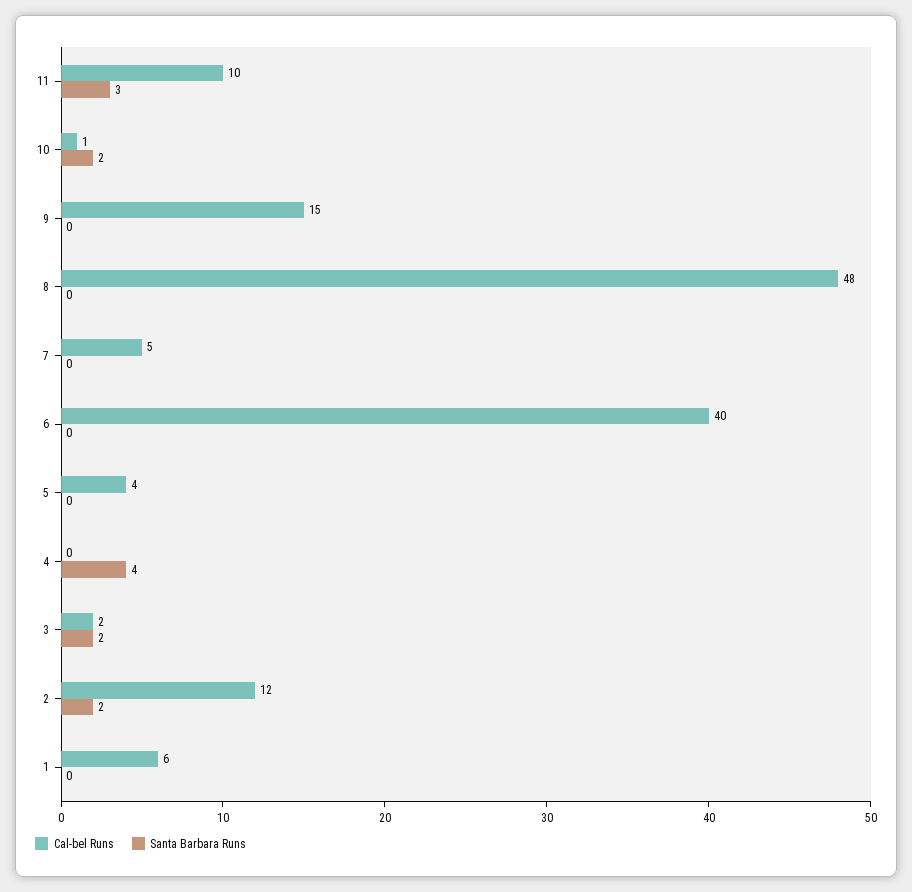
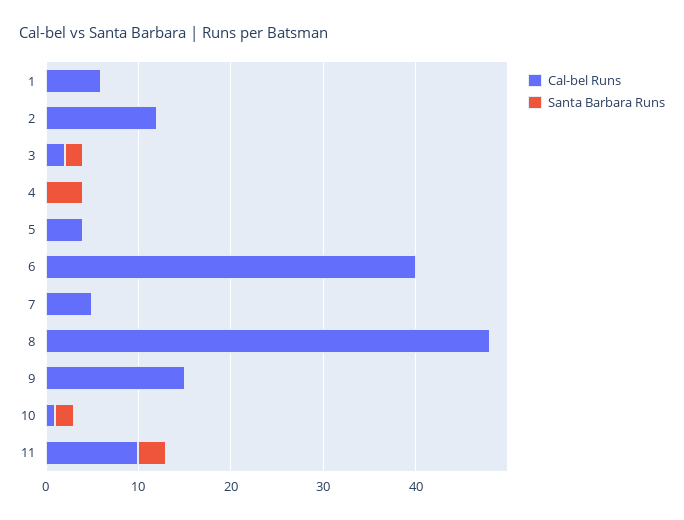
Santa Barbara Runs, 2: 2 -> 0

